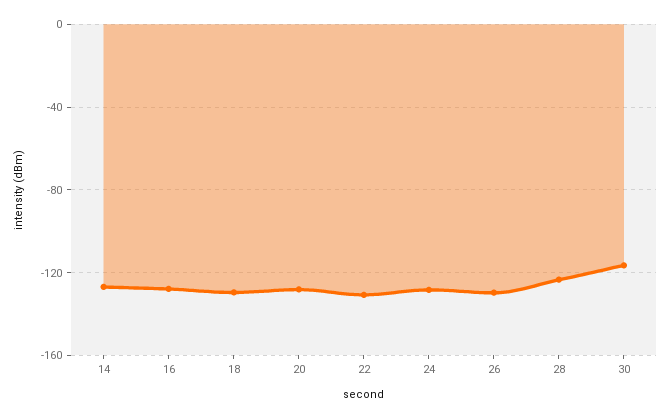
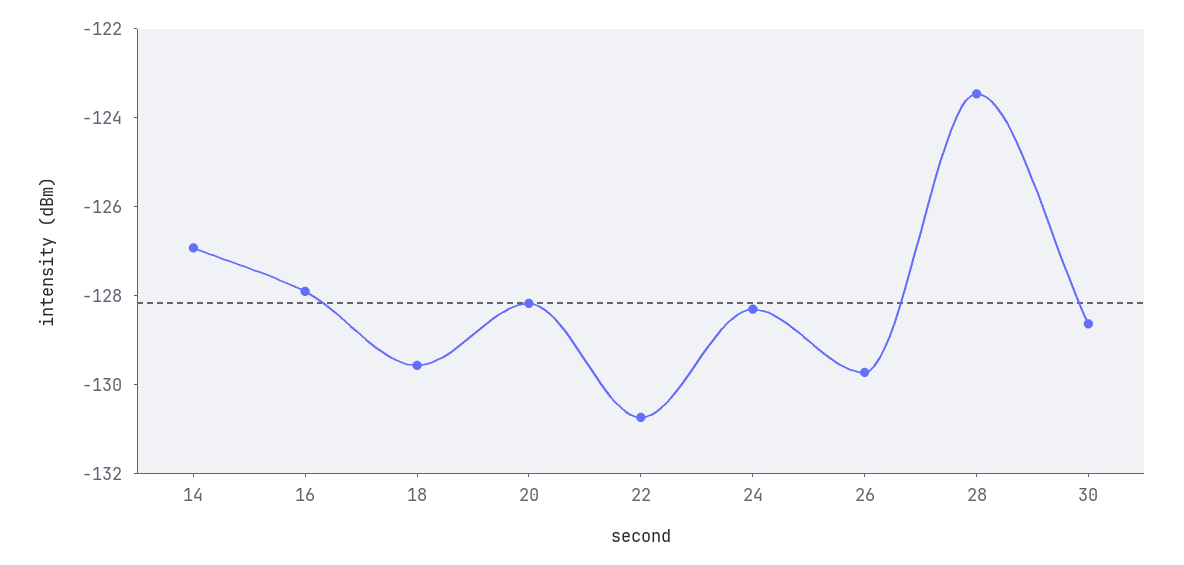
30: -115 -> -128.5

